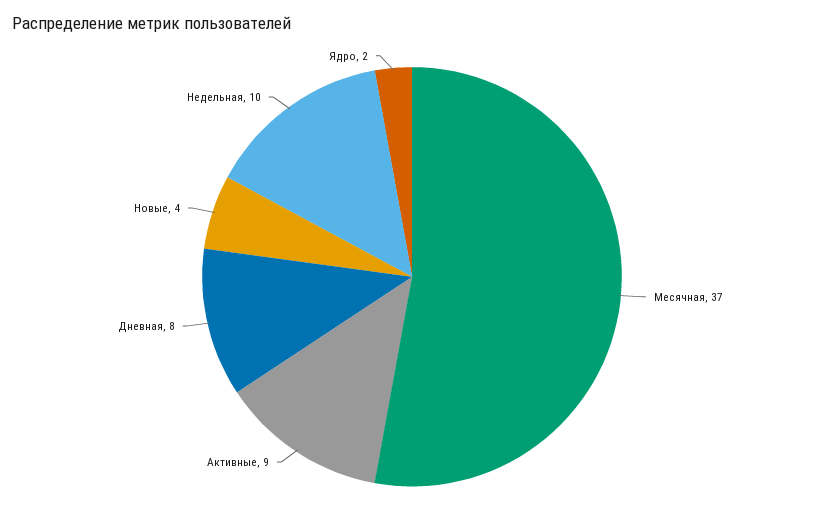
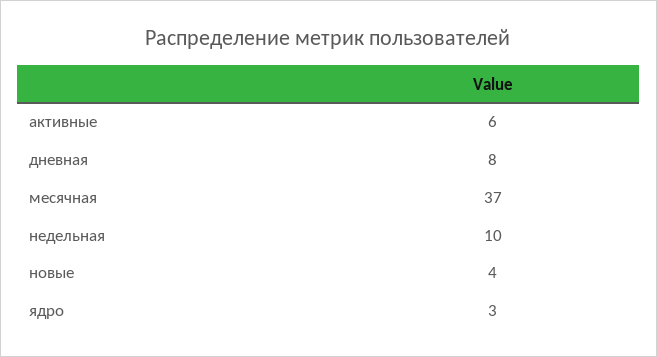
Активные: 9 -> 6
Ядро: 2 -> 3

